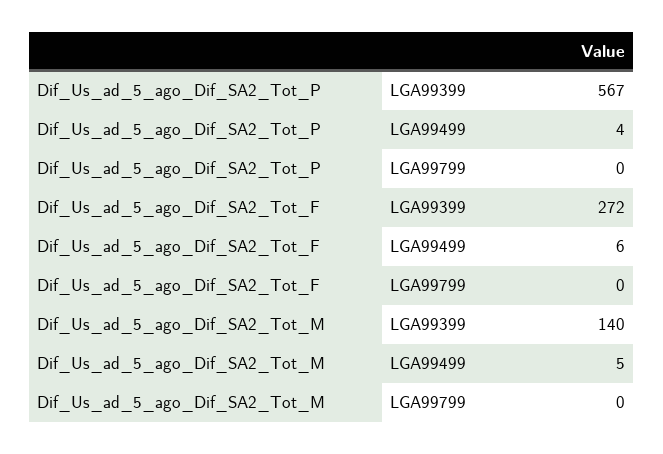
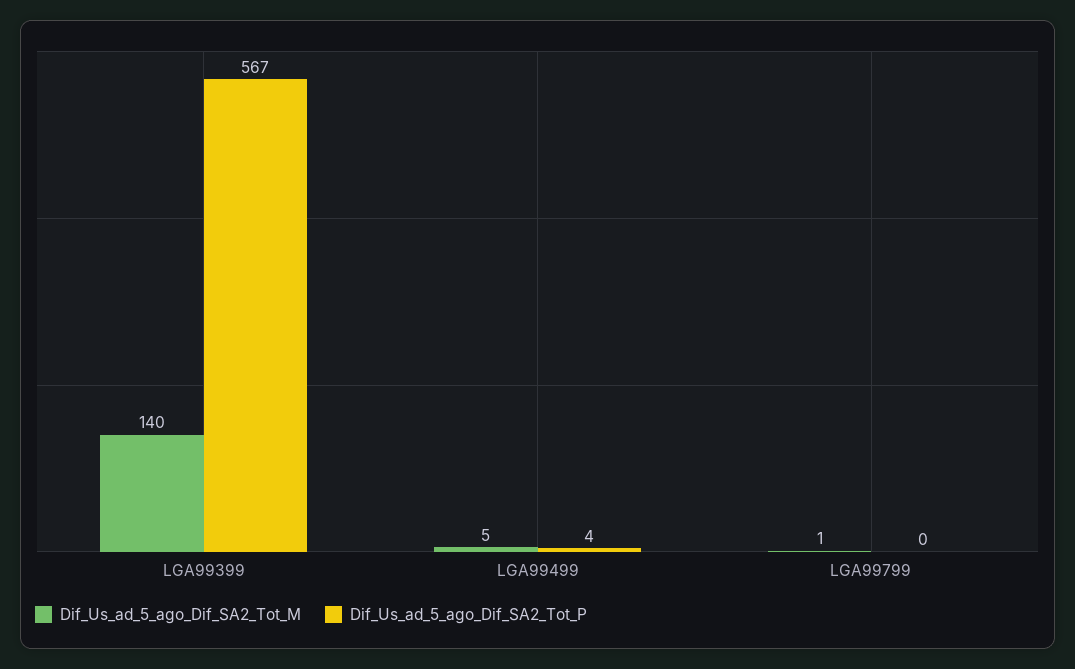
Dif_Us_ad_5_ago_Dif_SA2_Tot_F, LGA99399: 272 -> none
Dif_Us_ad_5_ago_Dif_SA2_Tot_F, LGA99499: 6 -> none
Dif_Us_ad_5_ago_Dif_SA2_Tot_F, LGA99799: 0 -> none
Dif_Us_ad_5_ago_Dif_SA2_Tot_M, LGA99799: 0 -> 1

